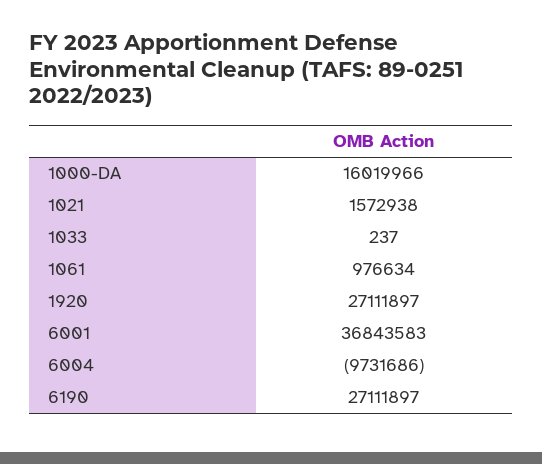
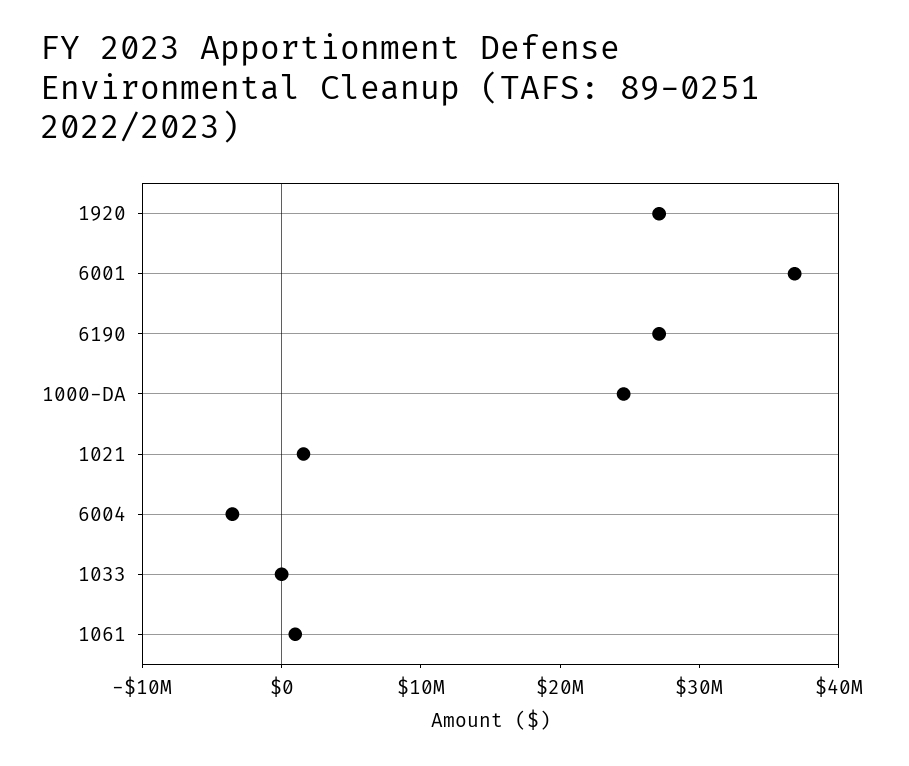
1000-DA: 16019966 -> 24000000
6004: -9731686 -> -4000000

